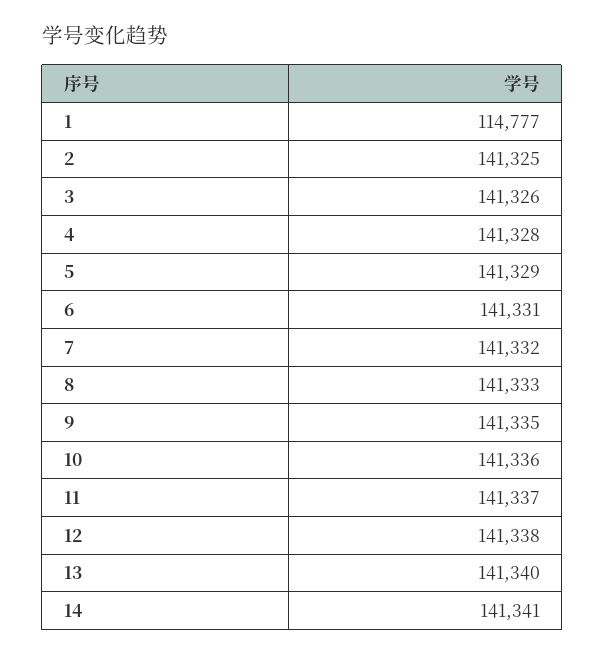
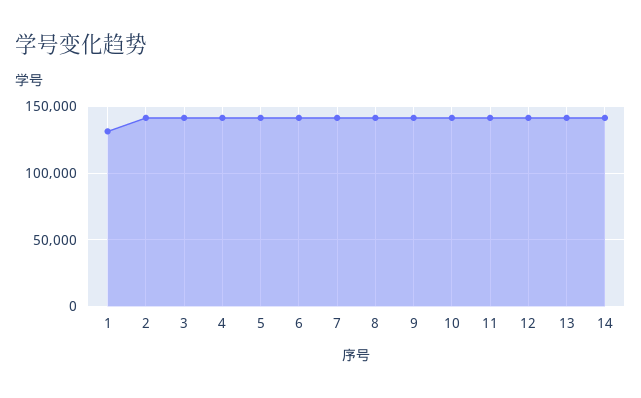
1: 114777 -> 130000

